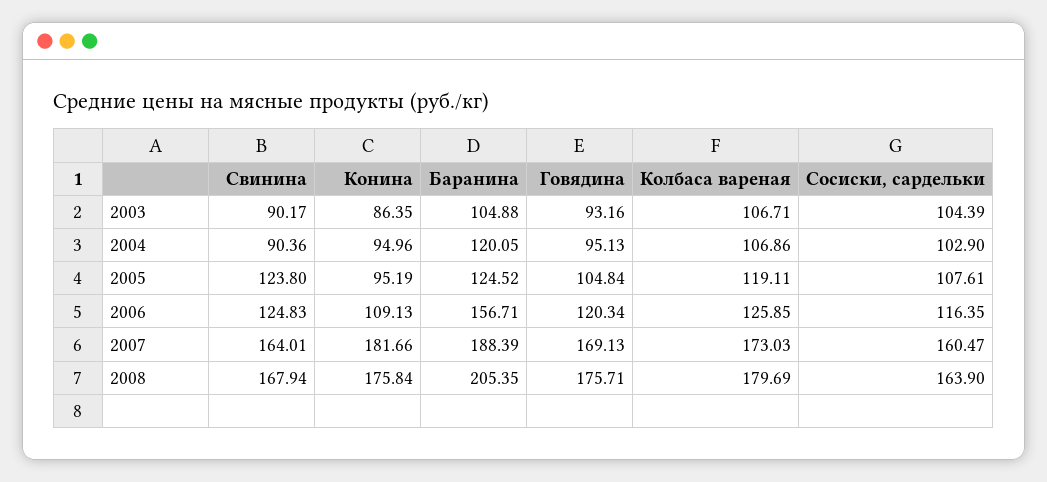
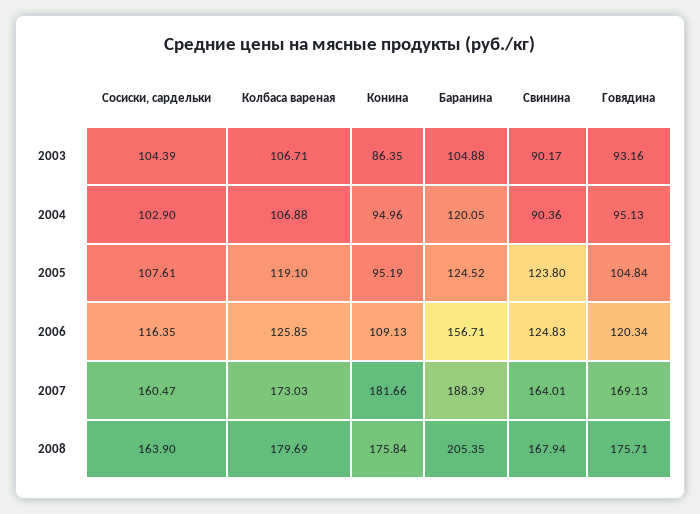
Колбаса вареная, 2004: 106.86 -> 106.88
Колбаса вареная, 2005: 119.11 -> 119.1

